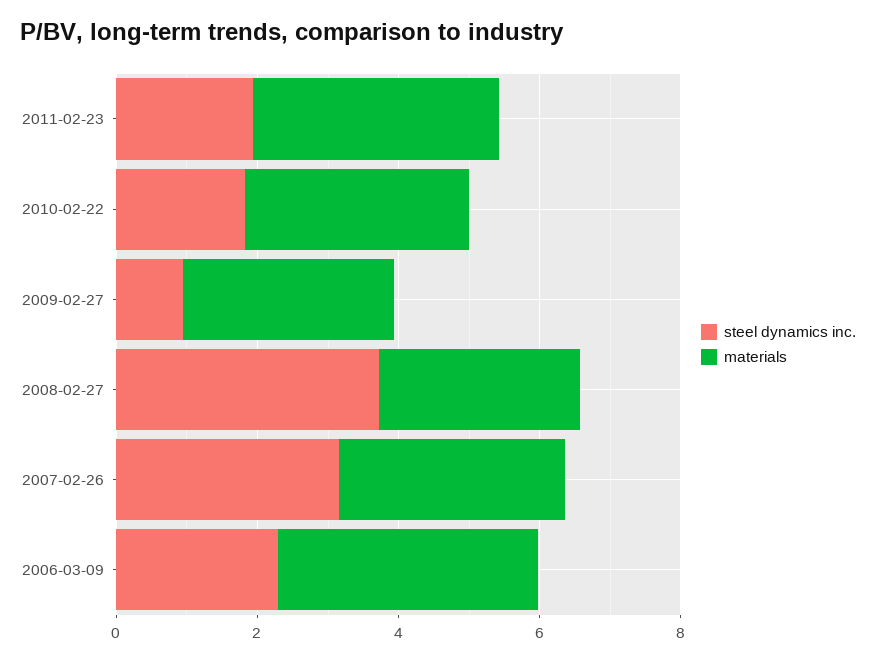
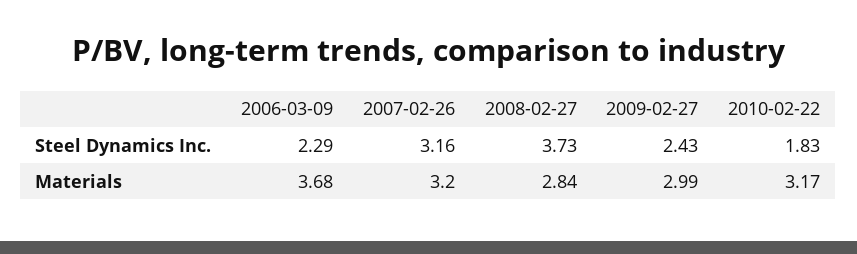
steel dynamics inc., 2011-02-23: 2 -> none
materials, 2011-02-23: 3.5 -> none
steel dynamics inc., 2009-02-27: 1 -> 2.43

